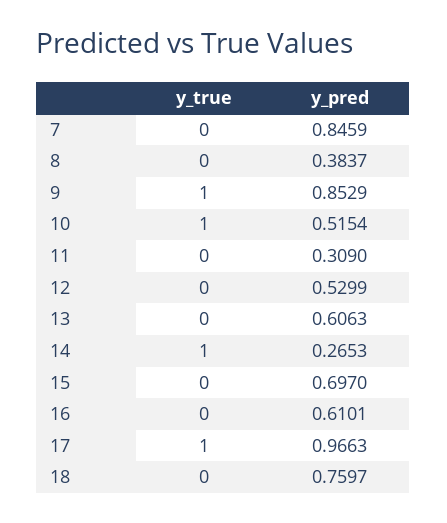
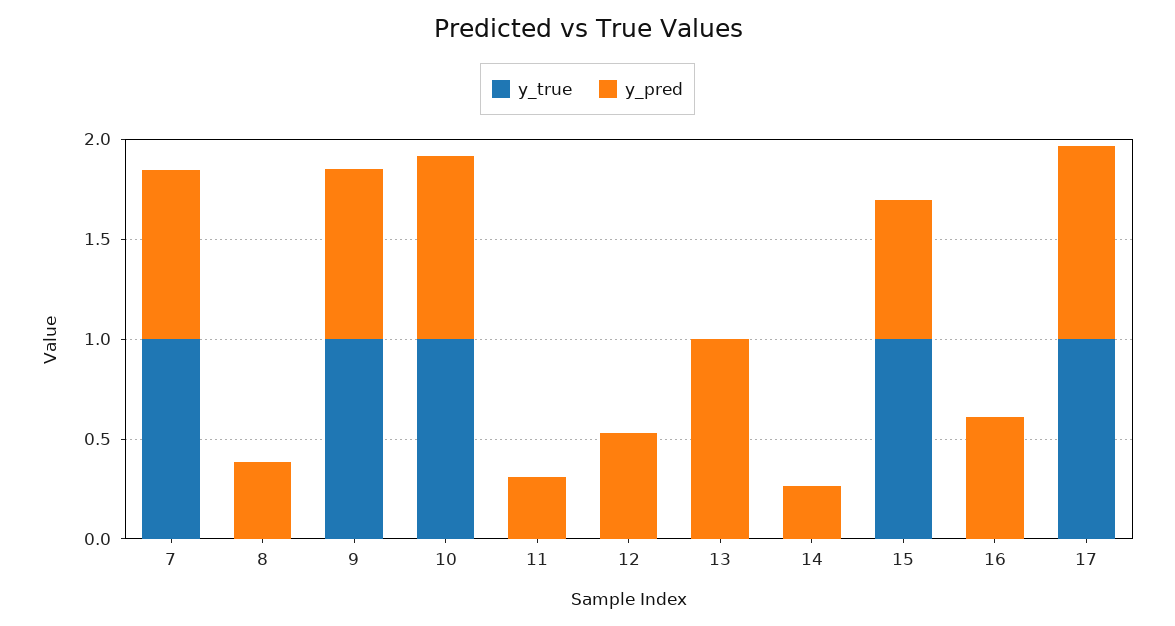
y_true, 7: 0 -> 1
y_pred, 10: 0.5154 -> 0.9
y_pred, 13: 0.6063 -> 1
y_true, 14: 1 -> 0
y_true, 15: 0 -> 1
y_true, 18: 0 -> none
y_pred, 18: 0.7597 -> none

